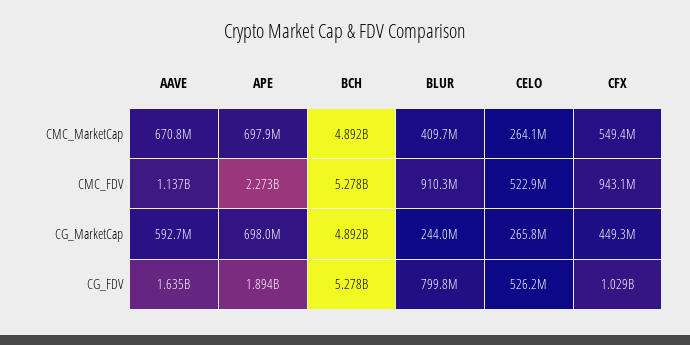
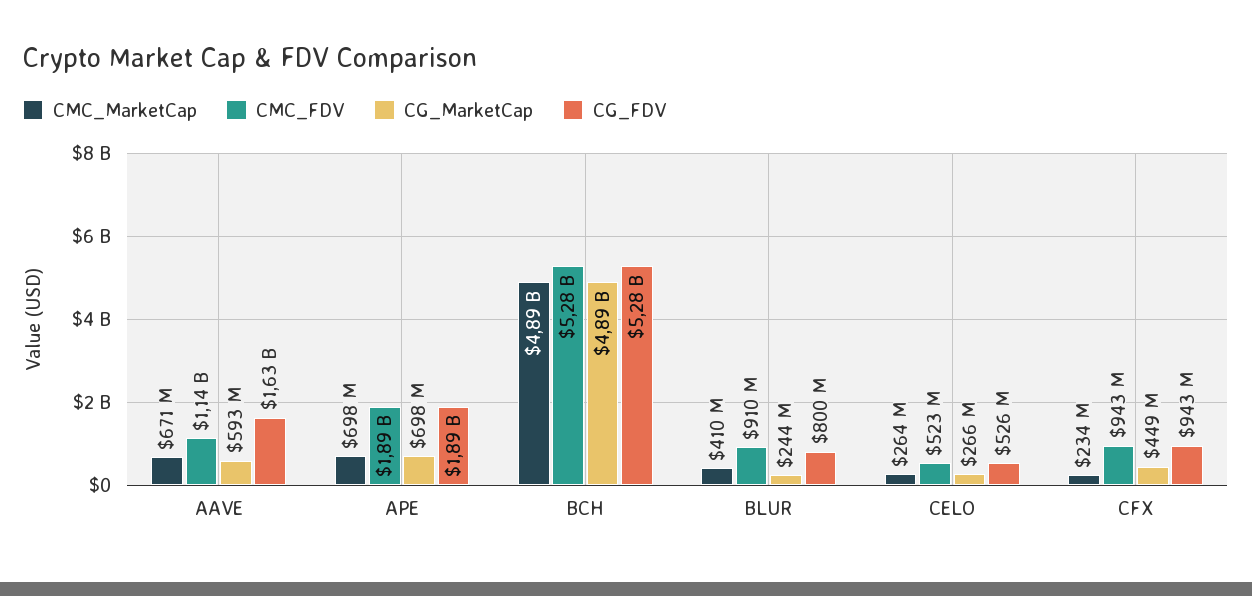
CMC_MarketCap, CFX: 549400000 -> 234000000
CMC_FDV, APE: 2273000000 -> 1890000000
CG_FDV, CFX: 1029000000 -> 943000000

